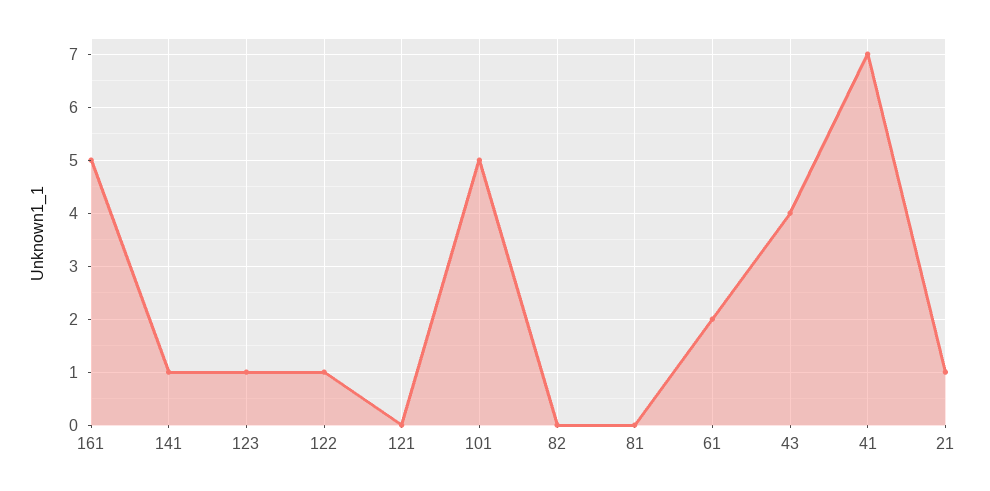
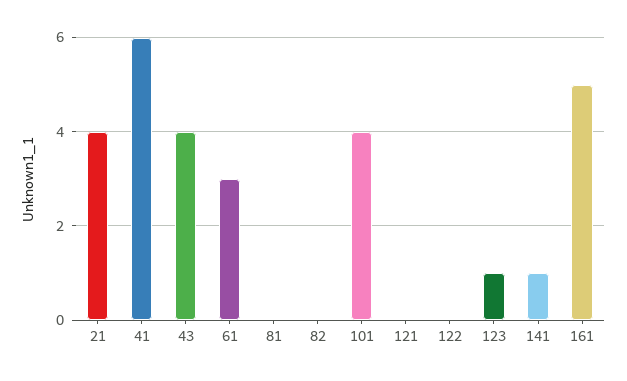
122: 1 -> 0
101: 5 -> 4
61: 2 -> 3
41: 7 -> 6
21: 1 -> 4

